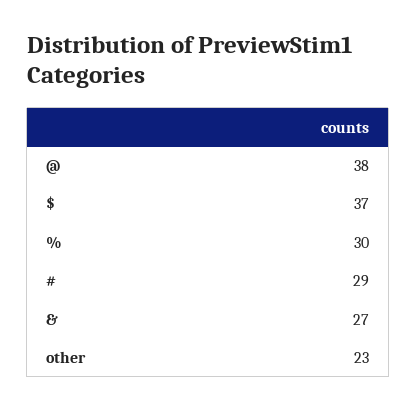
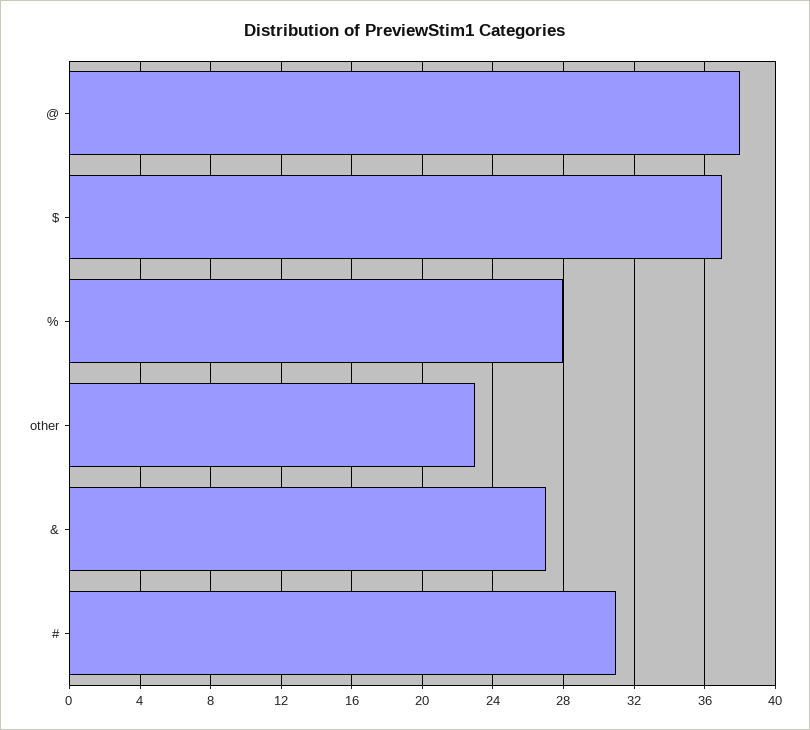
%: 30 -> 28
#: 29 -> 31

